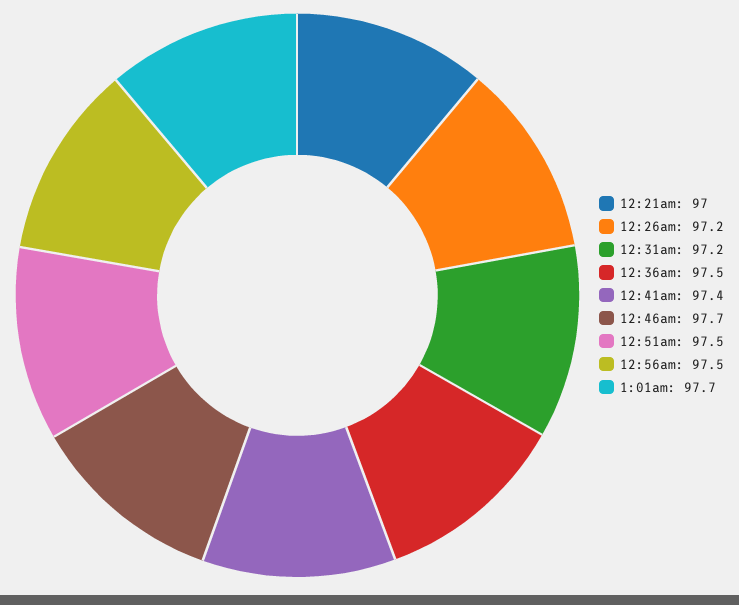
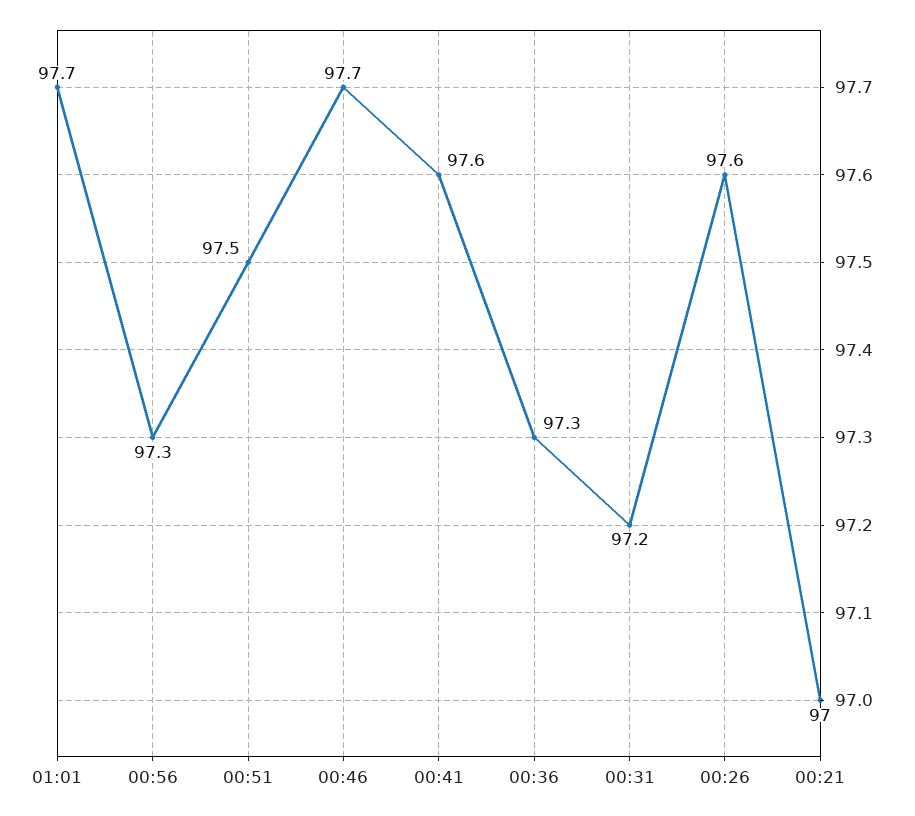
12:26am: 97.2 -> 97.6
12:36am: 97.5 -> 97.3
12:41am: 97.4 -> 97.6
12:56am: 97.5 -> 97.3

